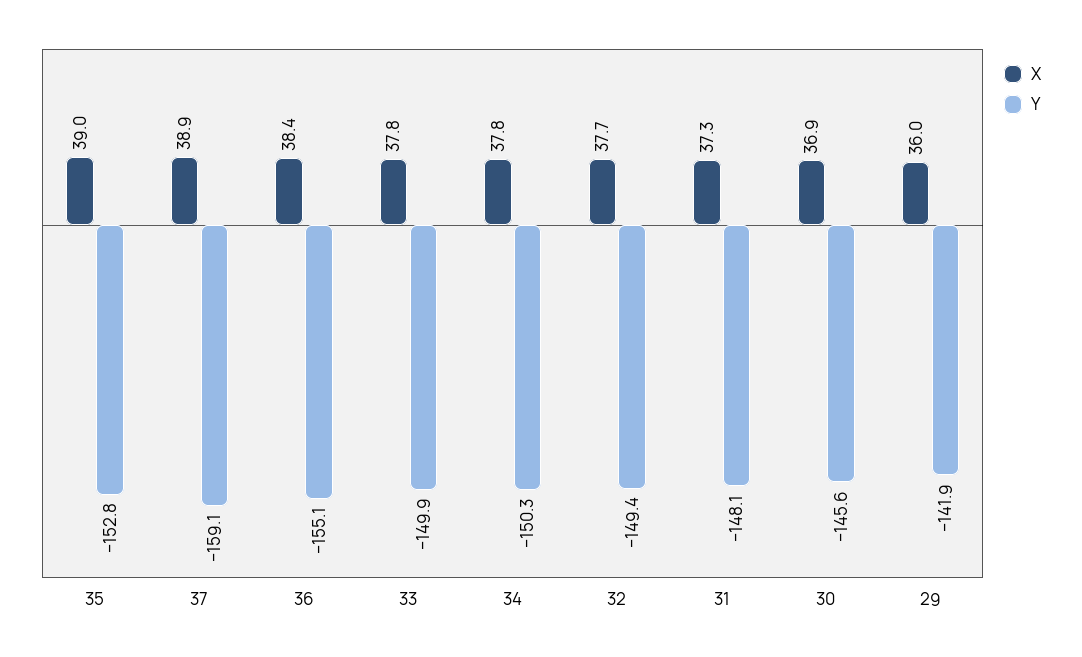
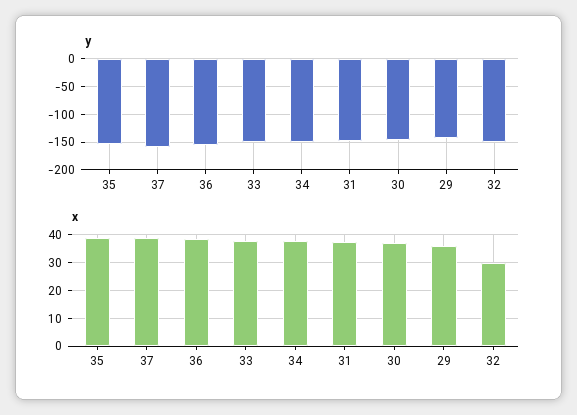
X, 32: 37.7 -> 30

